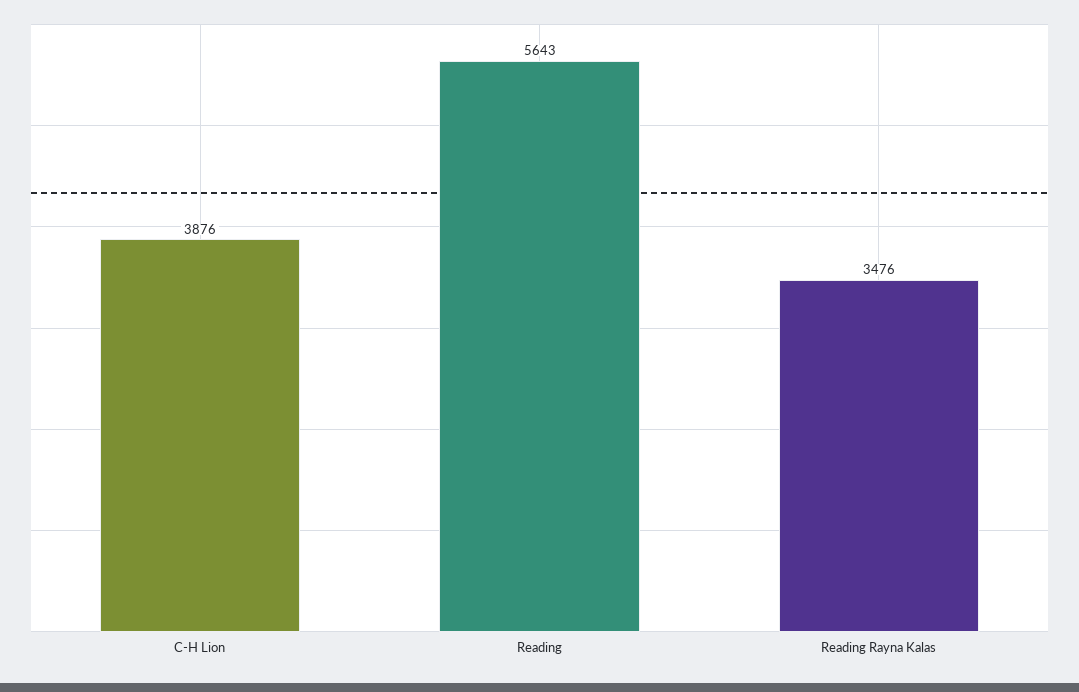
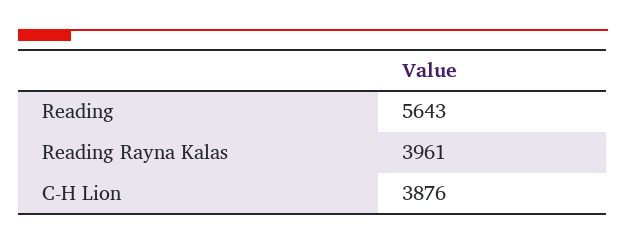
Reading Rayna Kalas: 3476 -> 3961

